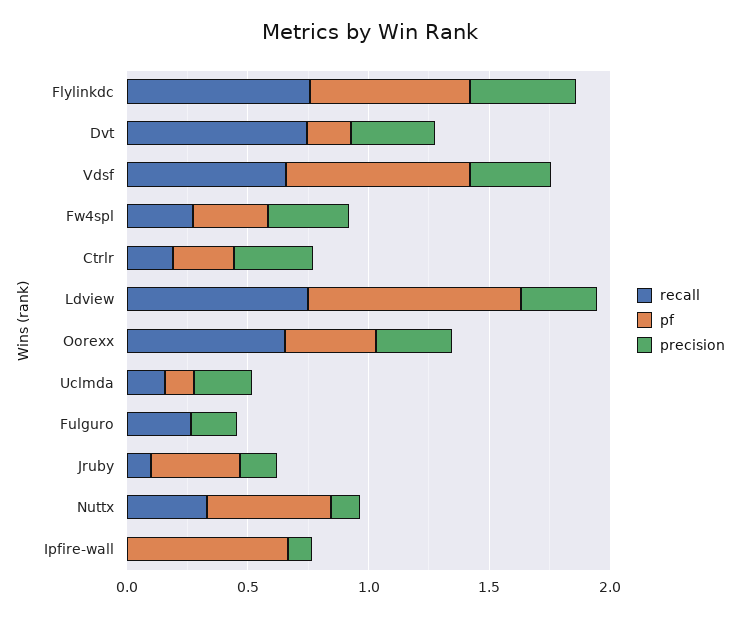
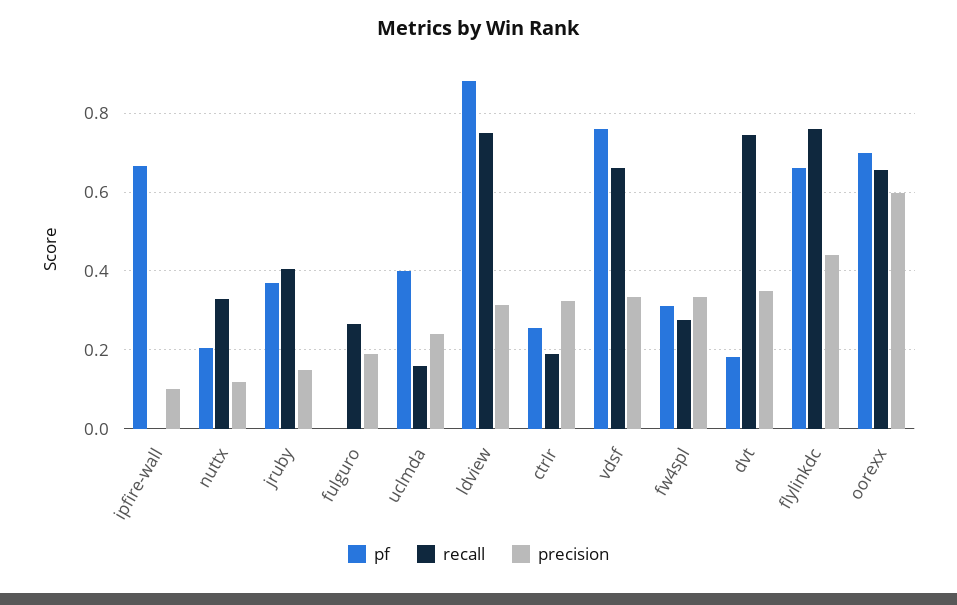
pf, Oorexx: 0.4 -> 0.7
precision, Oorexx: 0.3 -> 0.6
pf, Uclmda: 0.1 -> 0.4
recall, Jruby: 0.1 -> 0.4
pf, Nuttx: 0.5 -> 0.2

